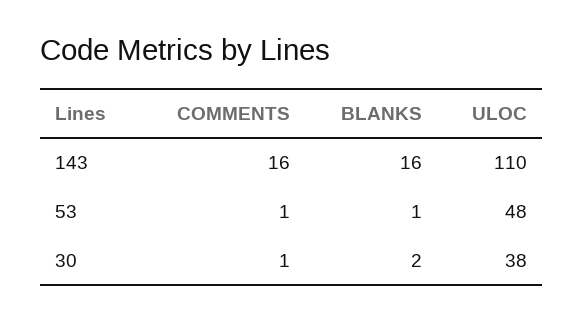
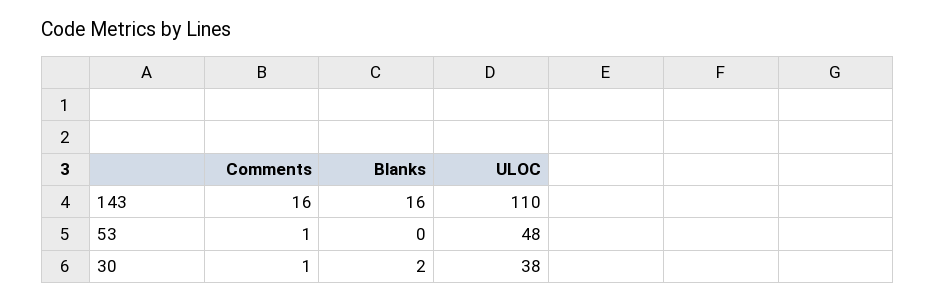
BLANKS, 53: 1 -> 0

